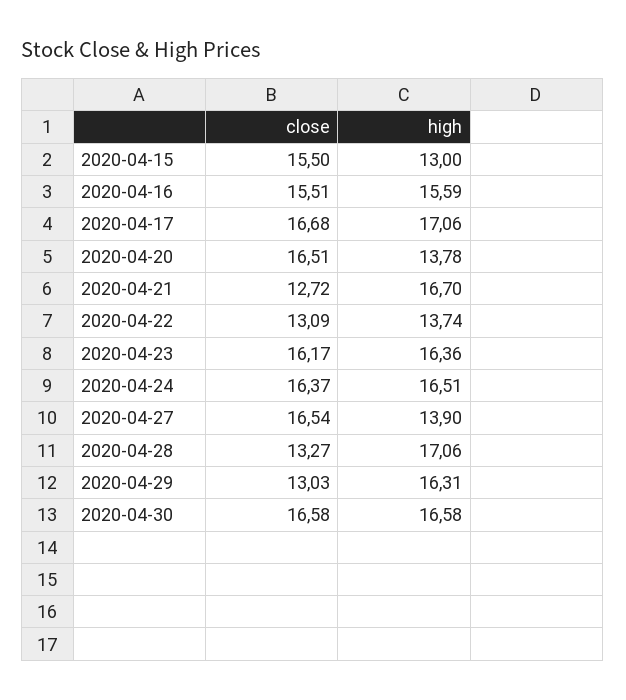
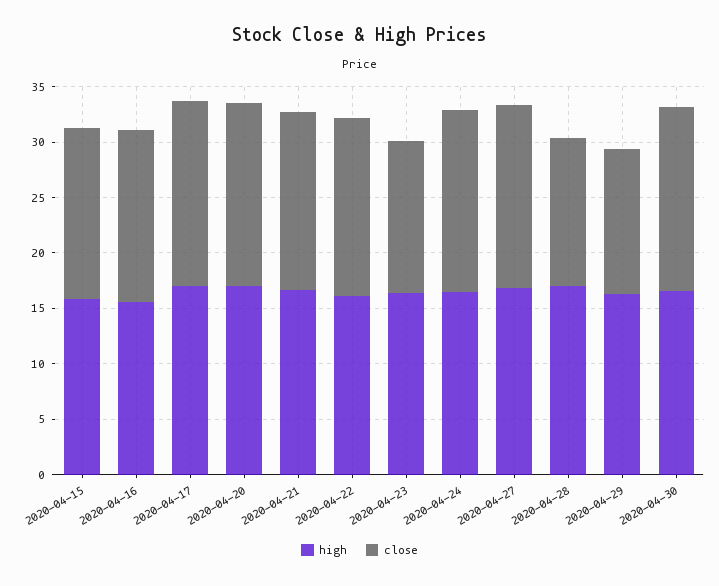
high, 2020-04-15: 13 -> 16
high, 2020-04-20: 13.78 -> 17
close, 2020-04-21: 12.72 -> 16
close, 2020-04-22: 13.09 -> 16
high, 2020-04-22: 13.74 -> 16
close, 2020-04-23: 16.17 -> 14
high, 2020-04-27: 13.9 -> 17

